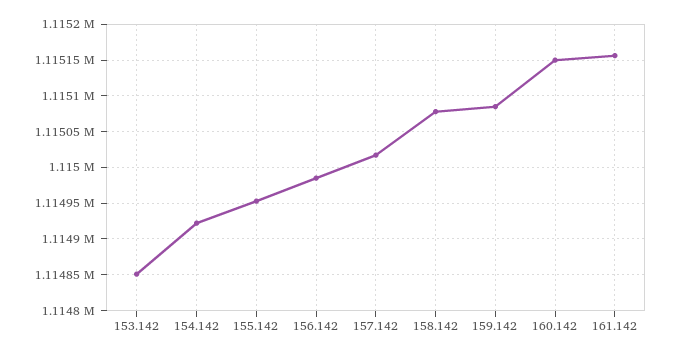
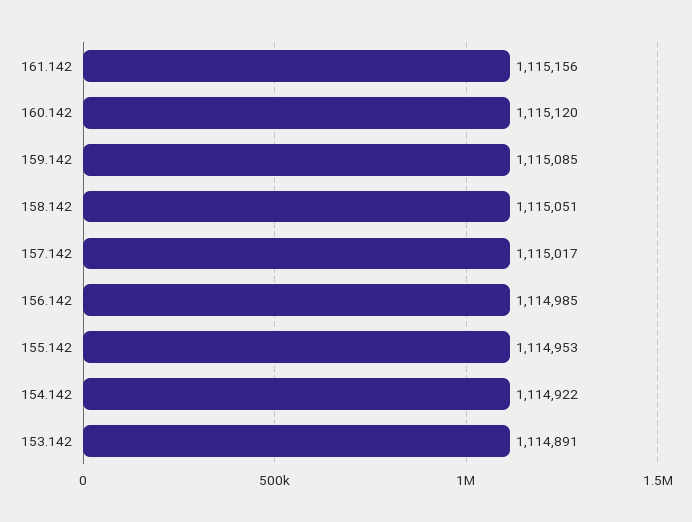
153.142: 1114850 -> 1114891
158.142: 1115080 -> 1115051
160.142: 1115150 -> 1115120

